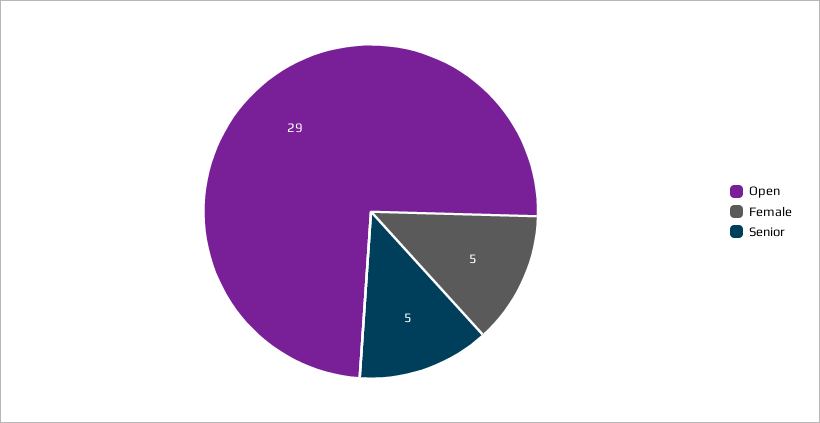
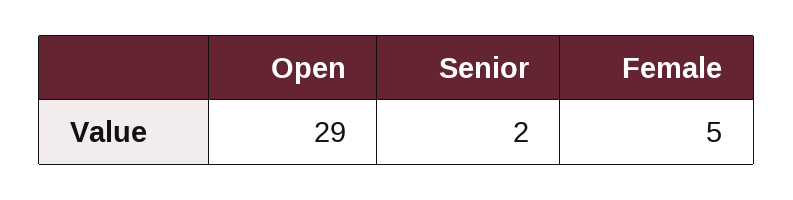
Senior: 5 -> 2

